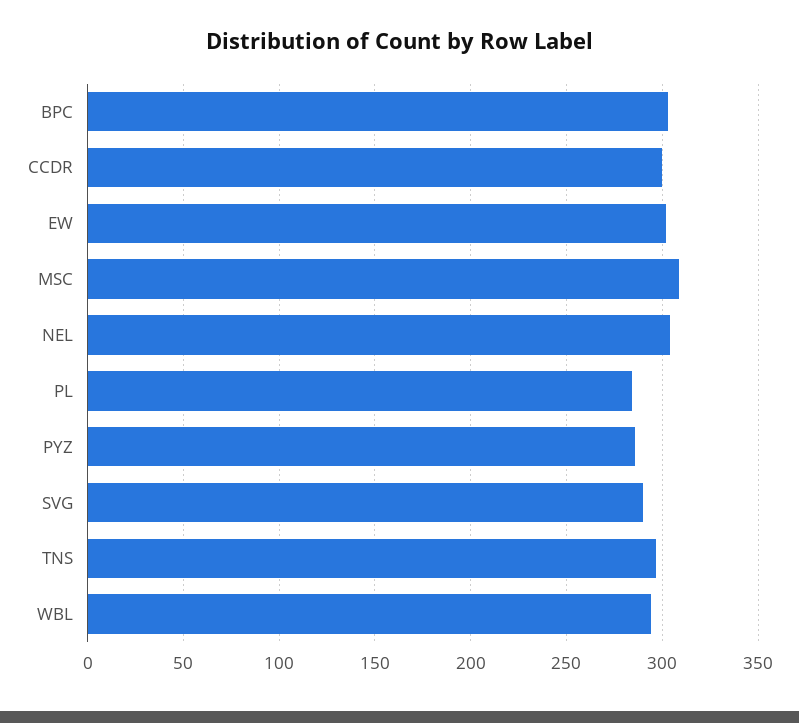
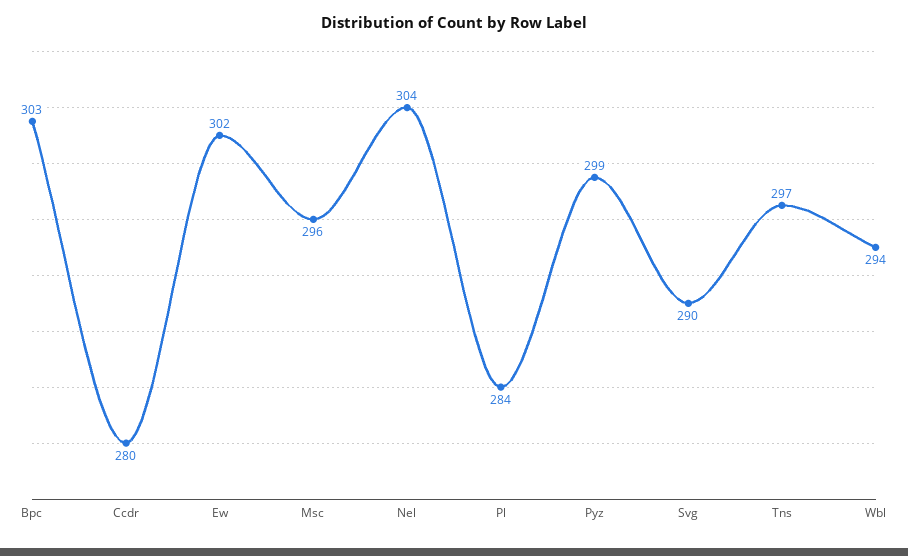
CCDR: 300 -> 280
MSC: 310 -> 296
PYZ: 285 -> 299

